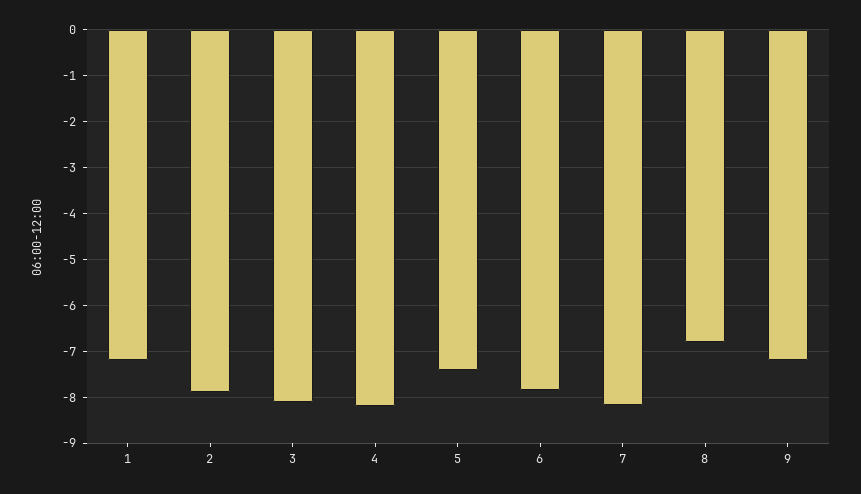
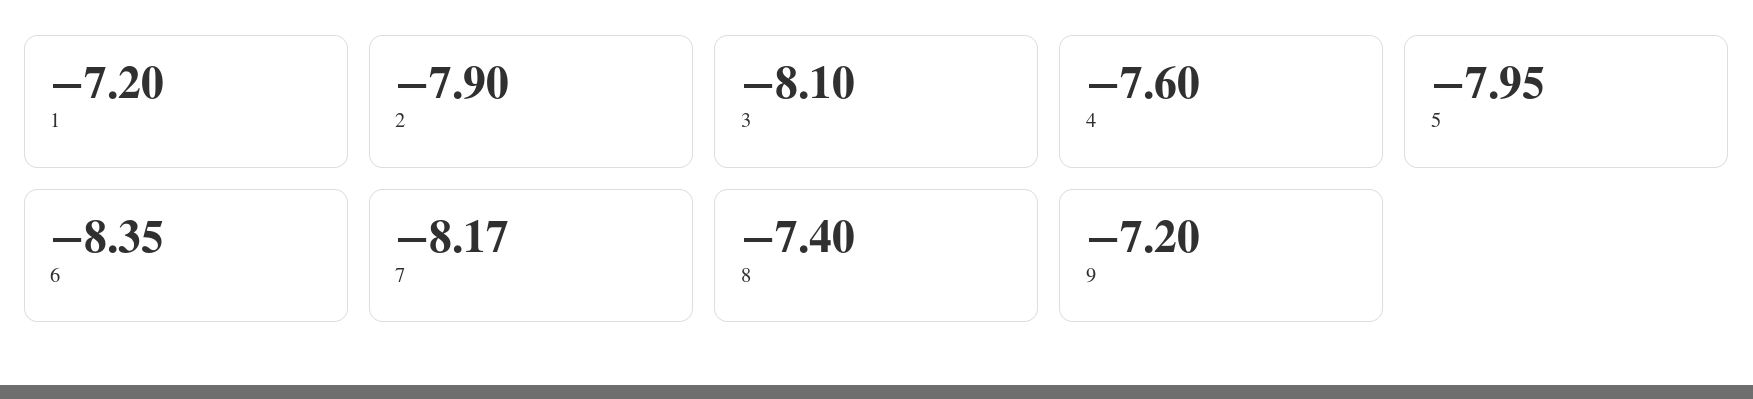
4: -8.2 -> -7.6
5: -7.4 -> -7.95
6: -7.8 -> -8.35
8: -6.8 -> -7.4

